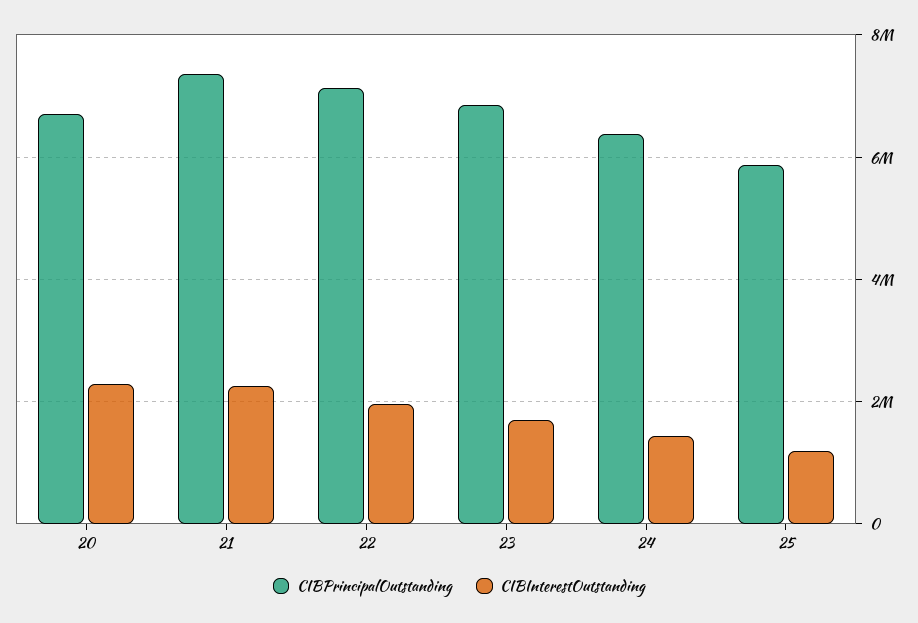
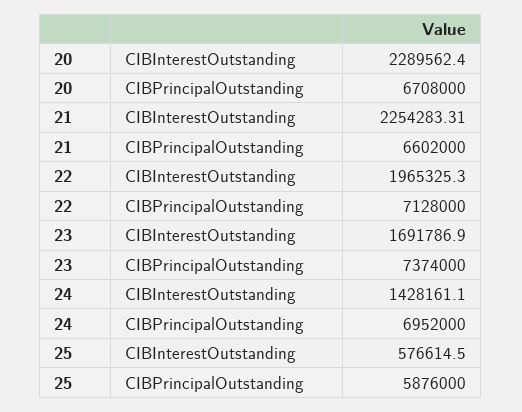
CIBPrincipalOutstanding, 21: 7400000 -> 6602000
CIBPrincipalOutstanding, 23: 6800000 -> 7374000
CIBPrincipalOutstanding, 24: 6400000 -> 6952000
CIBInterestOutstanding, 25: 1200000 -> 576614.5

